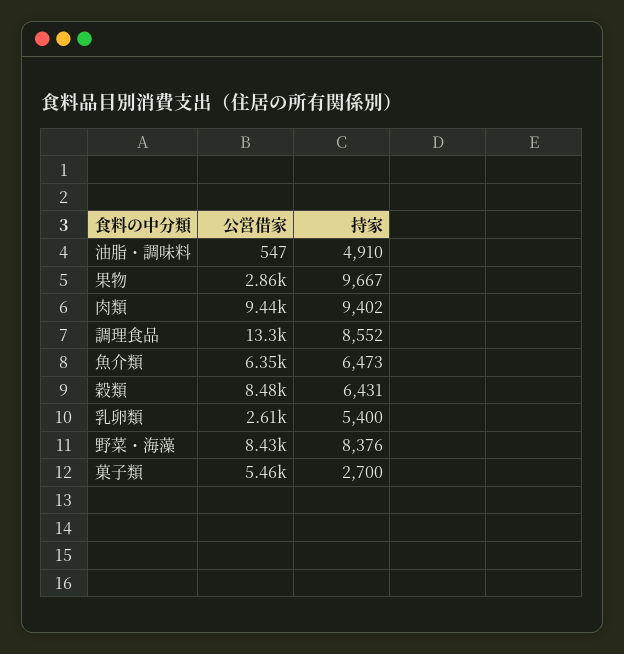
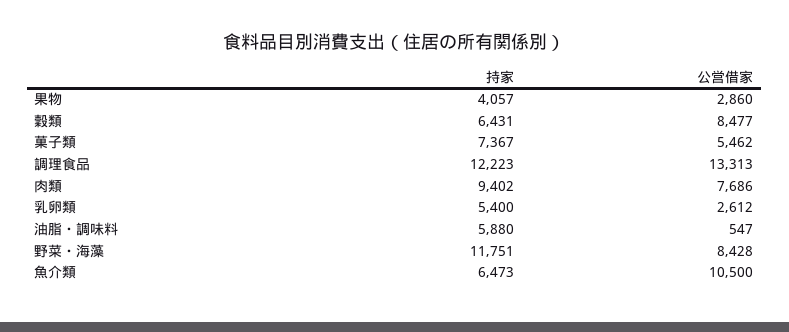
持家, 油脂・調味料: 4910 -> 5880
持家, 果物: 9667 -> 4057
公営借家, 肉類: 9440 -> 7686
持家, 調理食品: 8552 -> 12223
公営借家, 魚介類: 6350 -> 10500
持家, 野菜・海藻: 8376 -> 11751
持家, 菓子類: 2700 -> 7367

